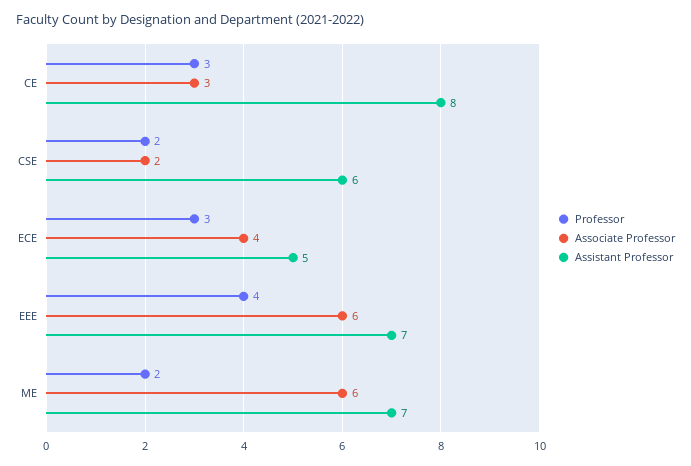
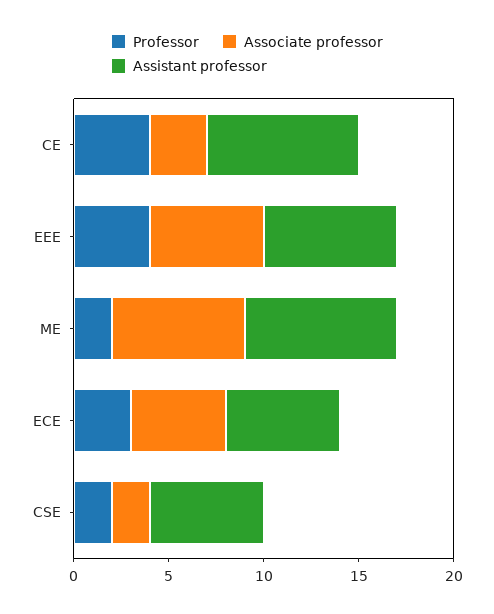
Professor, CE: 3 -> 4
Associate Professor, ECE: 4 -> 5
Assistant Professor, ECE: 5 -> 6
Associate Professor, ME: 6 -> 7
Assistant Professor, ME: 7 -> 8

